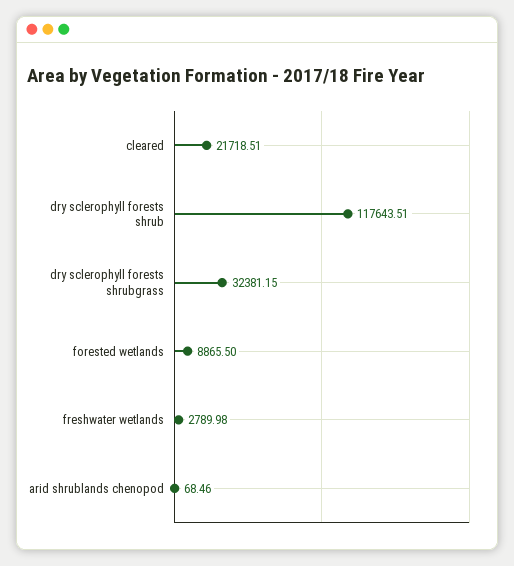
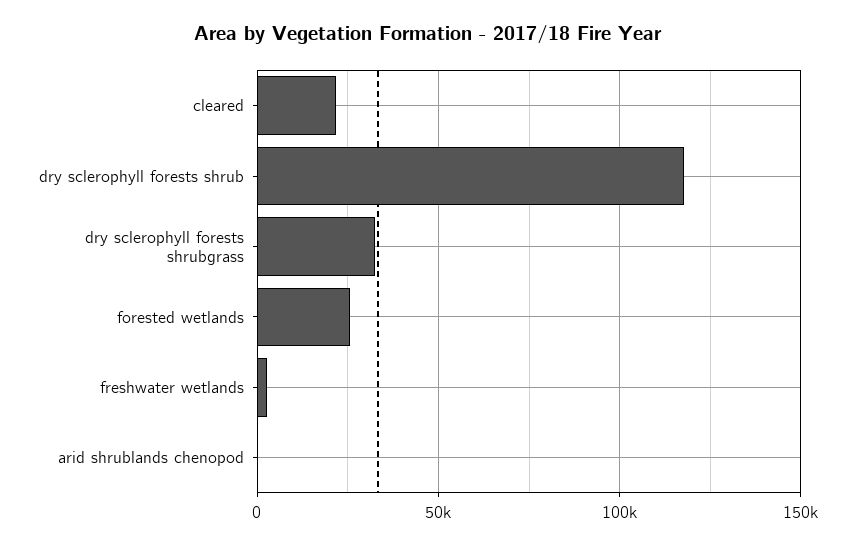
forested wetlands: 8865.5 -> 25000

